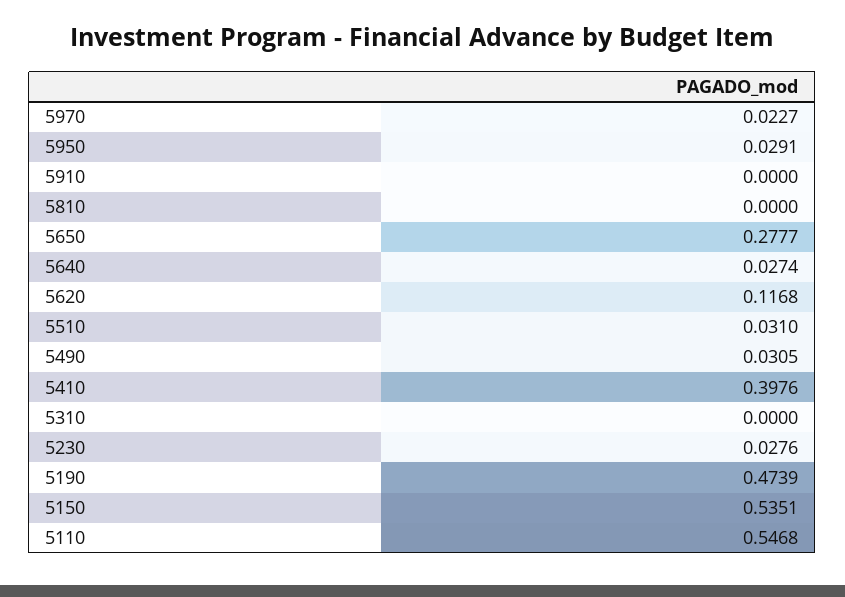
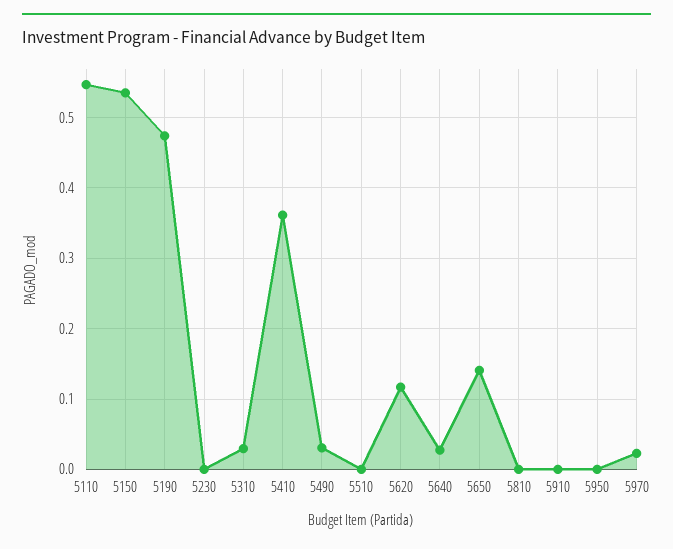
5950: 0.0291 -> 0
5650: 0.2777 -> 0.14
5510: 0.031 -> 0
5410: 0.3976 -> 0.36
5310: 0 -> 0.03
5230: 0.0276 -> 0

